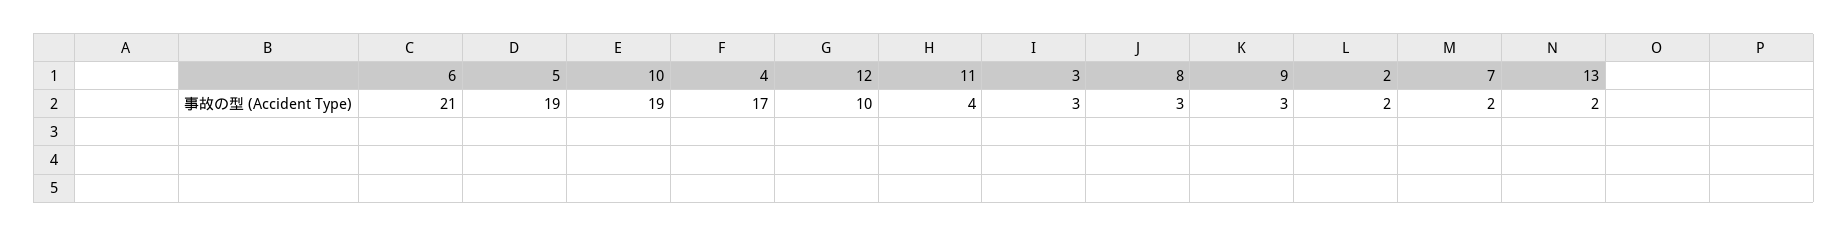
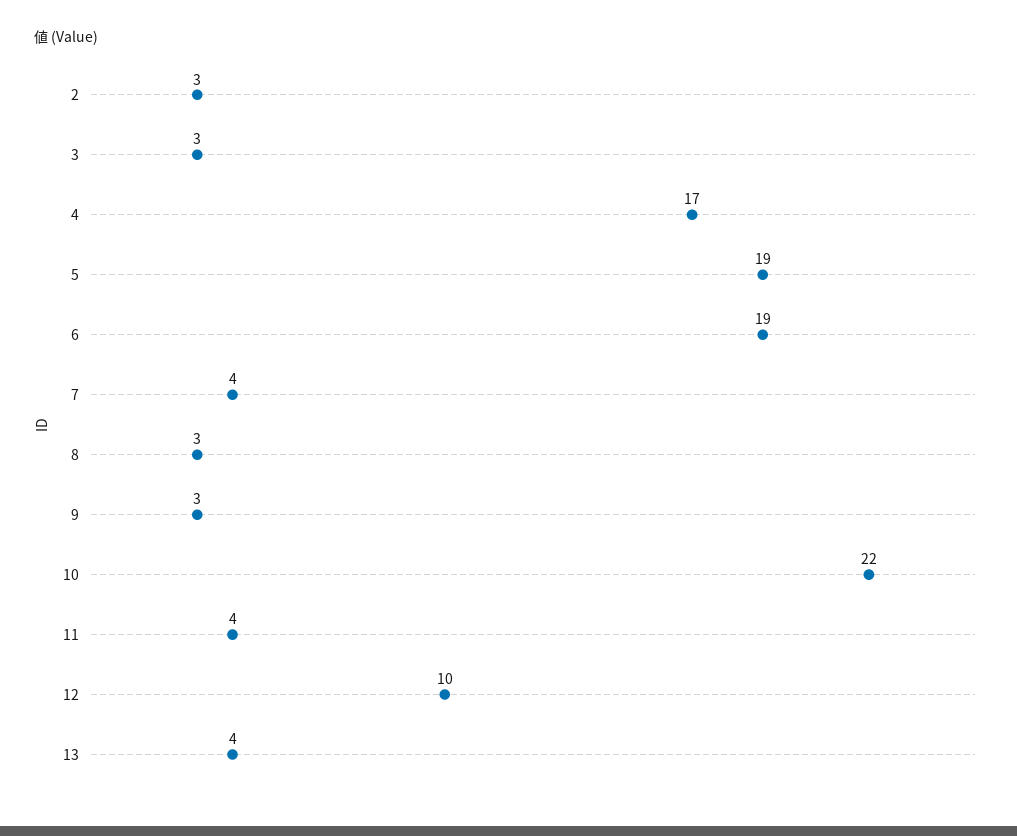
6: 21 -> 19
10: 19 -> 22
2: 2 -> 3
7: 2 -> 4
13: 2 -> 4

